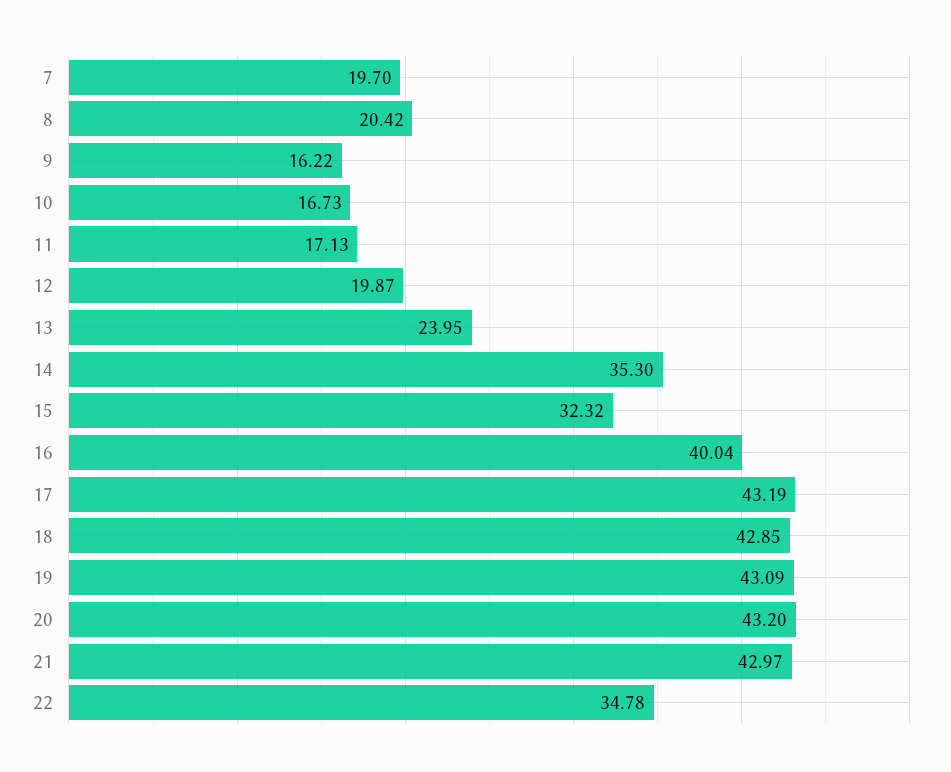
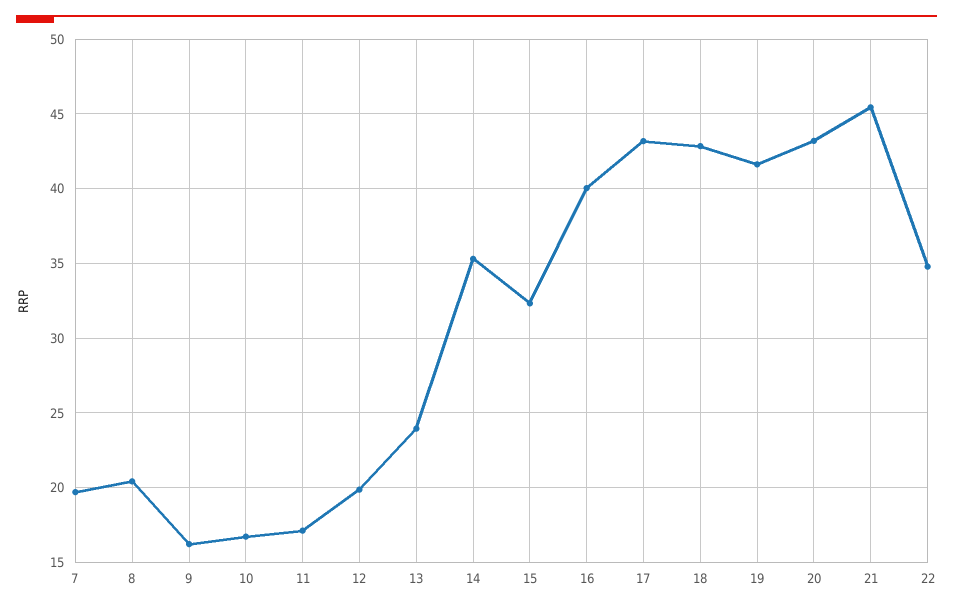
19: 43.09 -> 41.5
21: 42.97 -> 45.5

